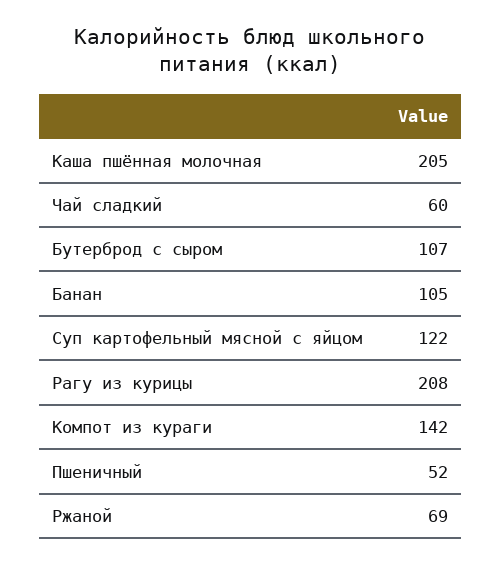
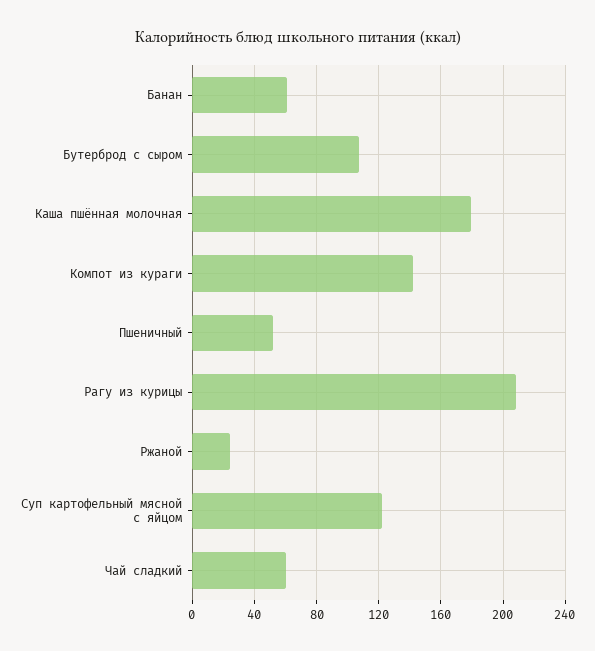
Каша пшённая молочная: 205 -> 180
Банан: 105 -> 60
Ржаной: 69 -> 25

